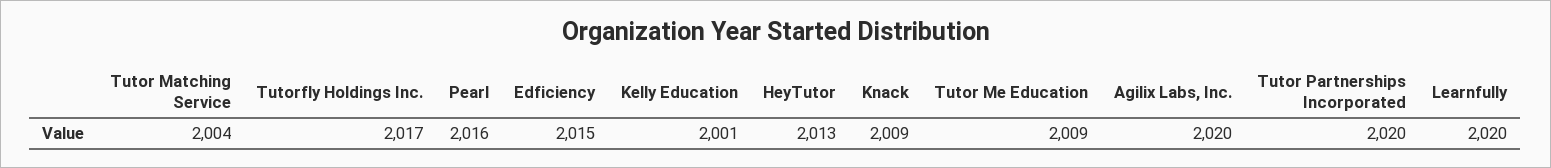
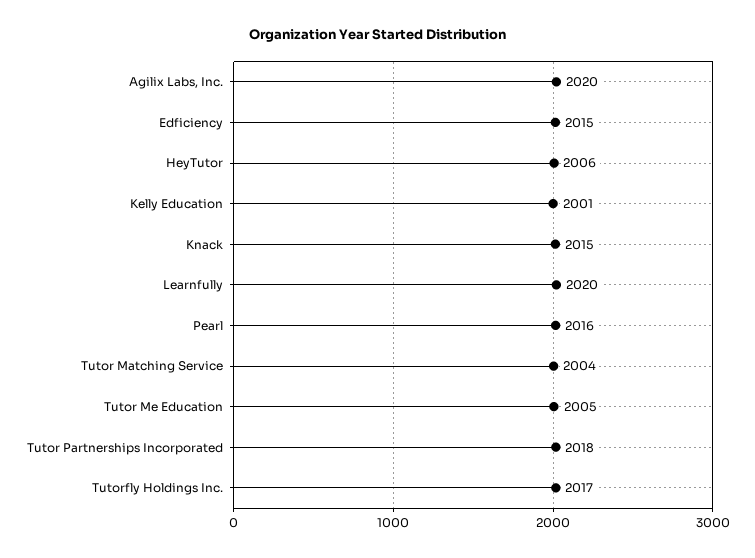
HeyTutor: 2013 -> 2006
Knack: 2009 -> 2015
Tutor Me Education: 2009 -> 2005
Tutor Partnerships Incorporated: 2020 -> 2018

